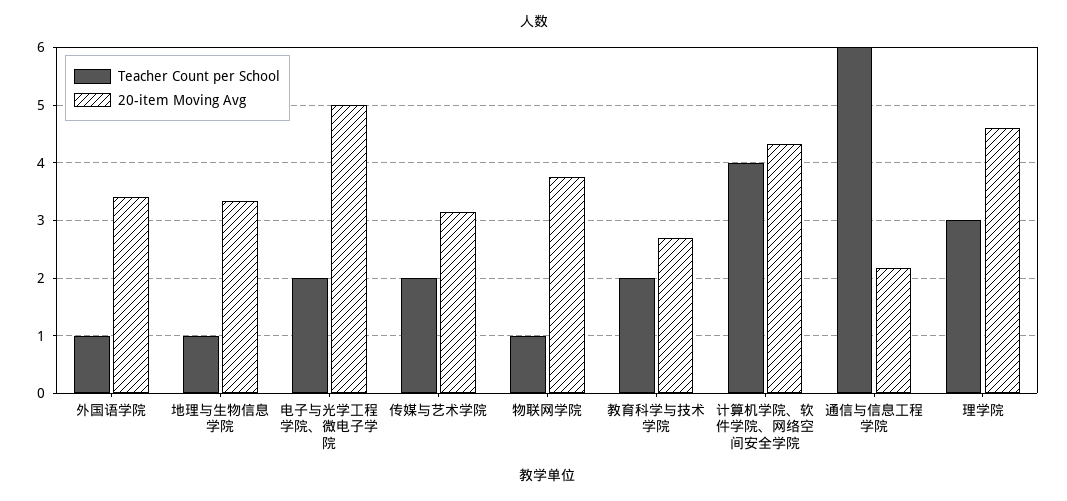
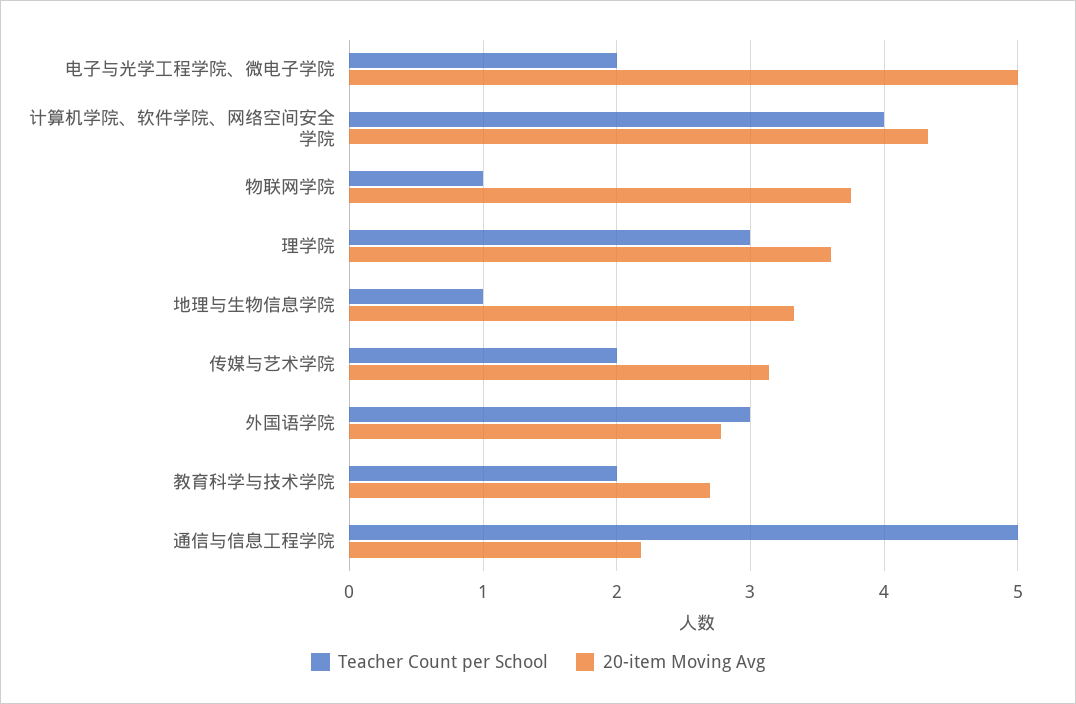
Teacher Count per School, 外国语学院: 1 -> 3
20-item Moving Avg, 外国语学院: 3.4 -> 2.8
Teacher Count per School, 通信与信息工程学院: 6 -> 5
20-item Moving Avg, 理学院: 4.6 -> 3.6

